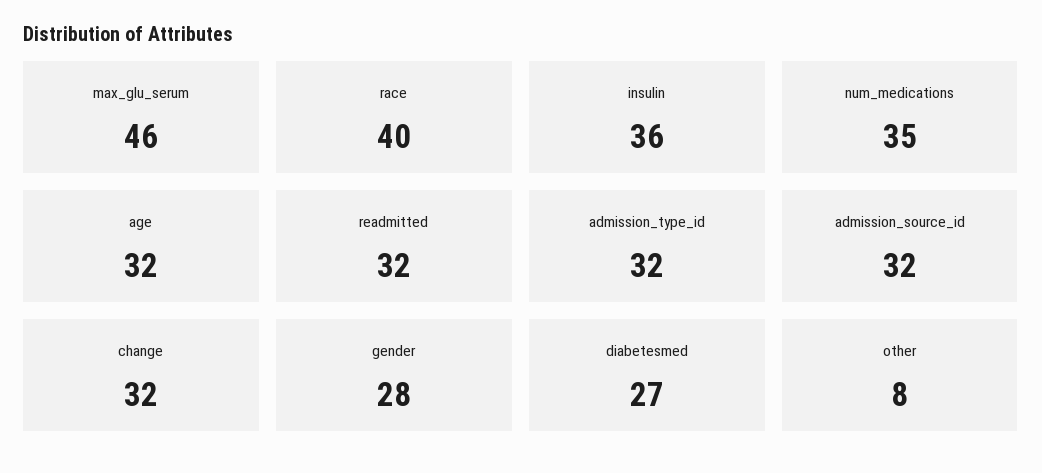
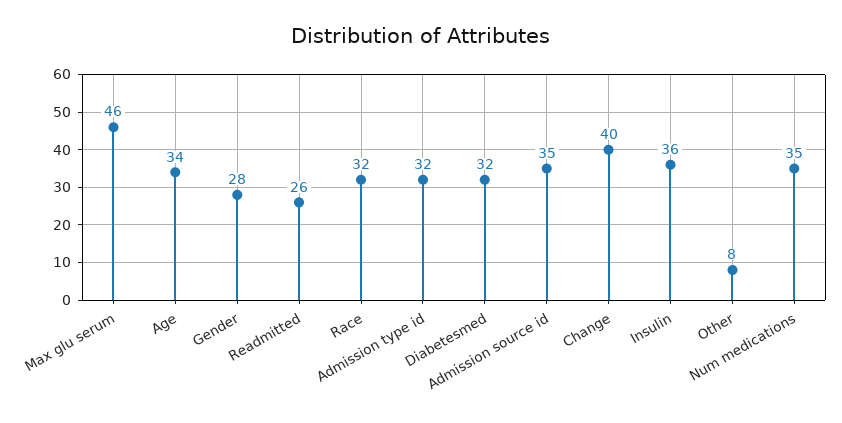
race: 40 -> 32
age: 32 -> 34
readmitted: 32 -> 26
admission_source_id: 32 -> 35
change: 32 -> 40
diabetesmed: 27 -> 32

